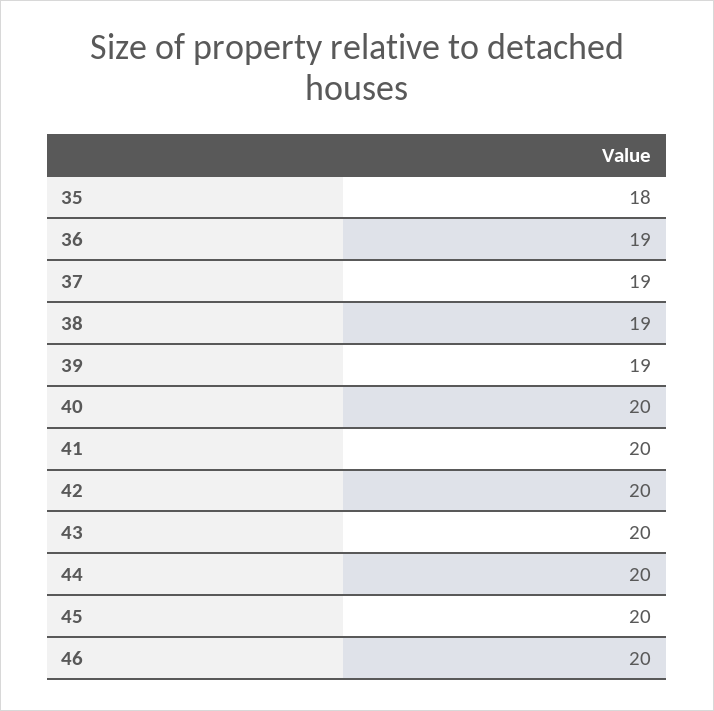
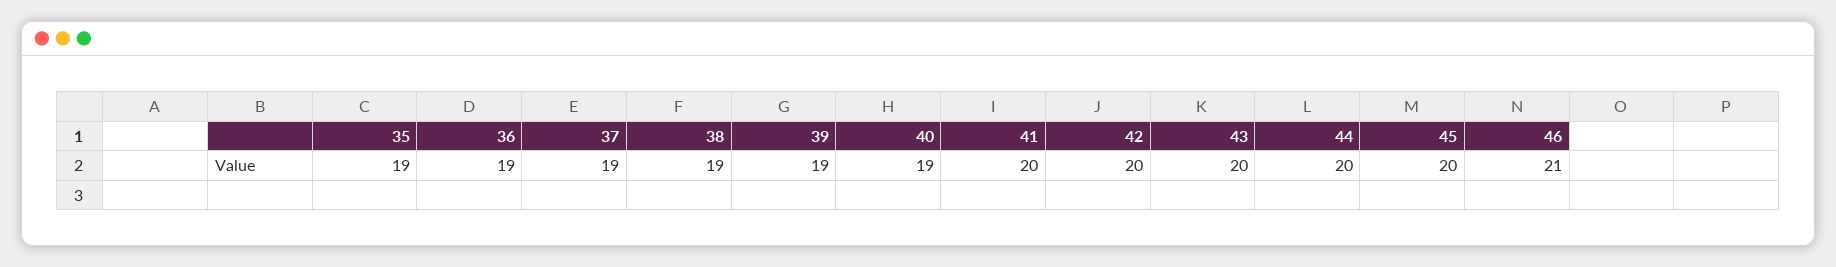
35: 18 -> 19
40: 20 -> 19
46: 20 -> 21

